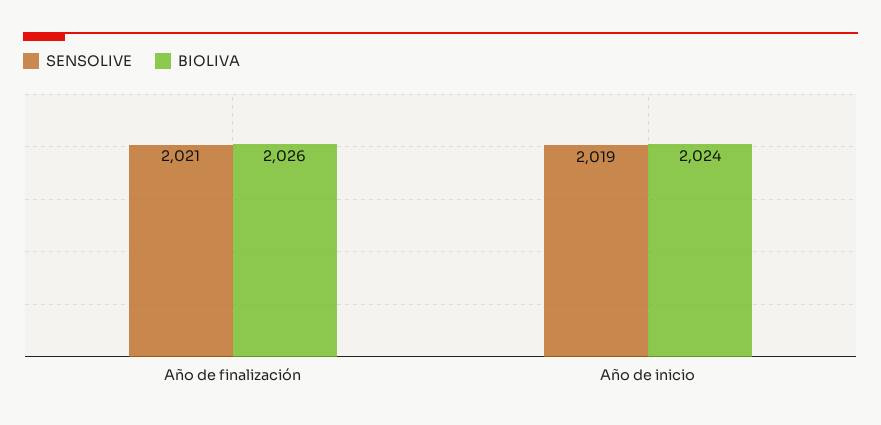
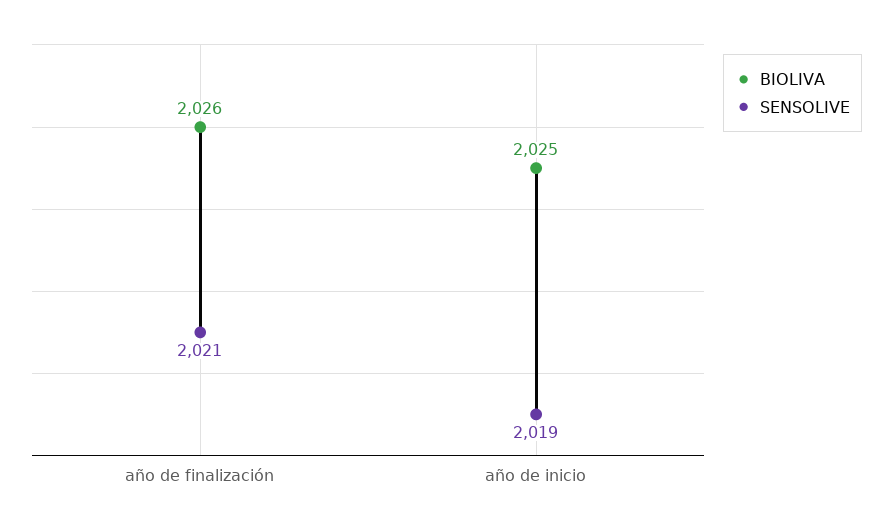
BIOLIVA, Año de inicio: 2024 -> 2025

